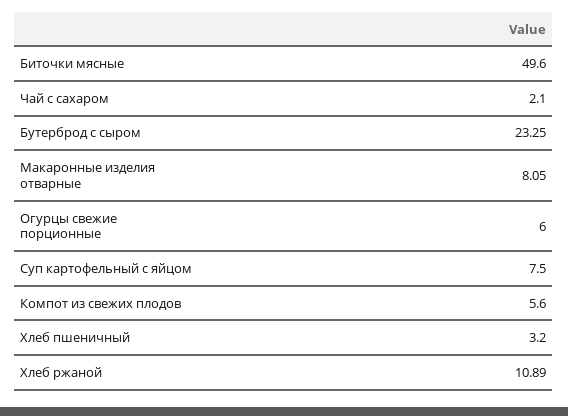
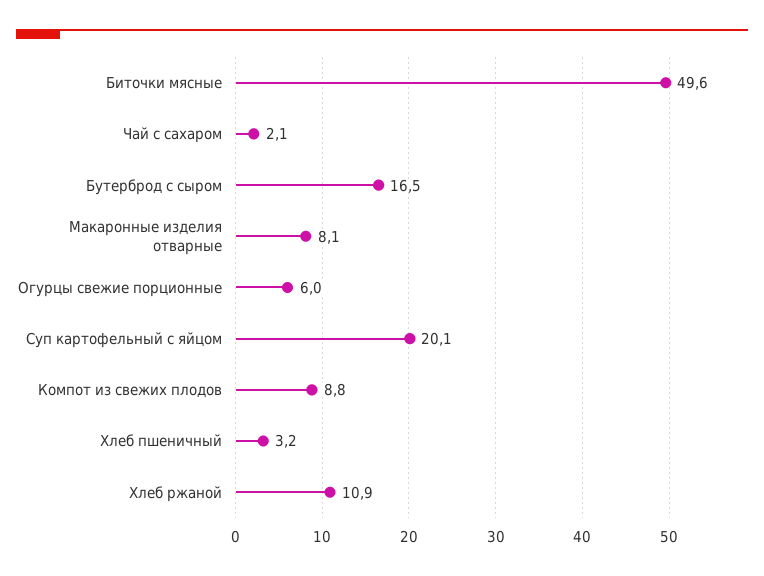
Бутерброд с сыром: 23.25 -> 16.5
Суп картофельный с яйцом: 7.5 -> 20.1
Компот из свежих плодов: 5.6 -> 8.8

